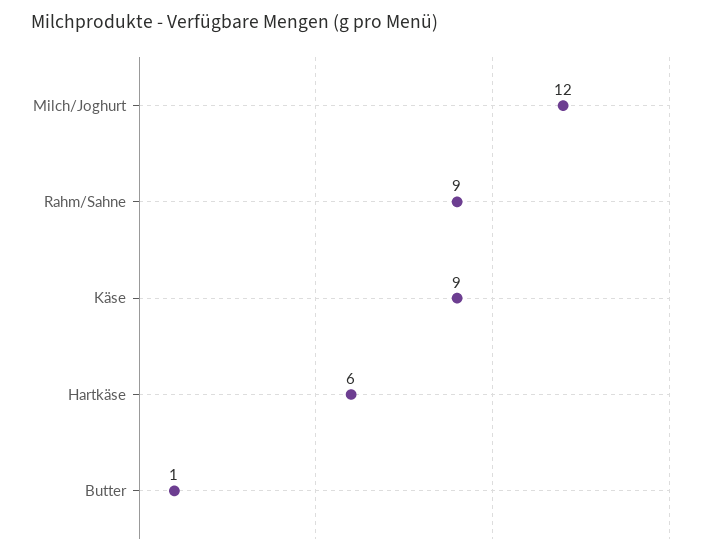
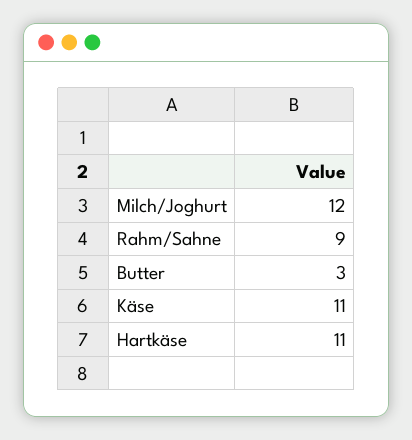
Käse: 9 -> 11
Hartkäse: 6 -> 11
Butter: 1 -> 3

